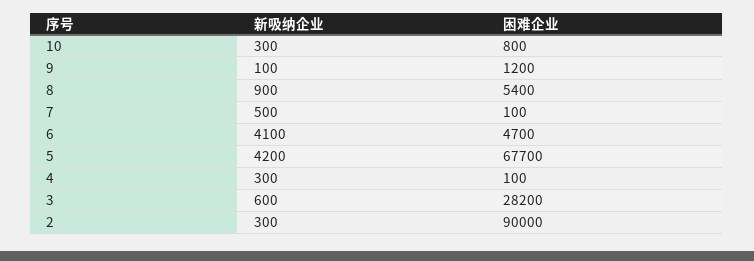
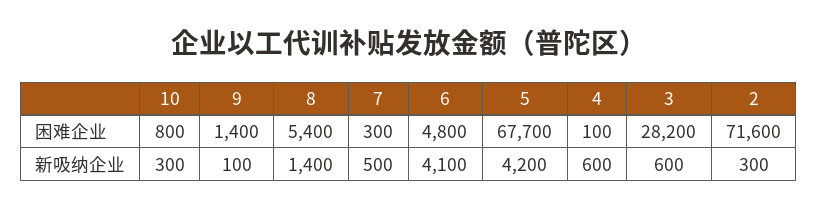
困难企业, 9: 1200 -> 1400
新吸纳企业, 8: 900 -> 1400
困难企业, 7: 100 -> 300
困难企业, 6: 4700 -> 4800
新吸纳企业, 4: 300 -> 600
困难企业, 2: 90000 -> 71600

